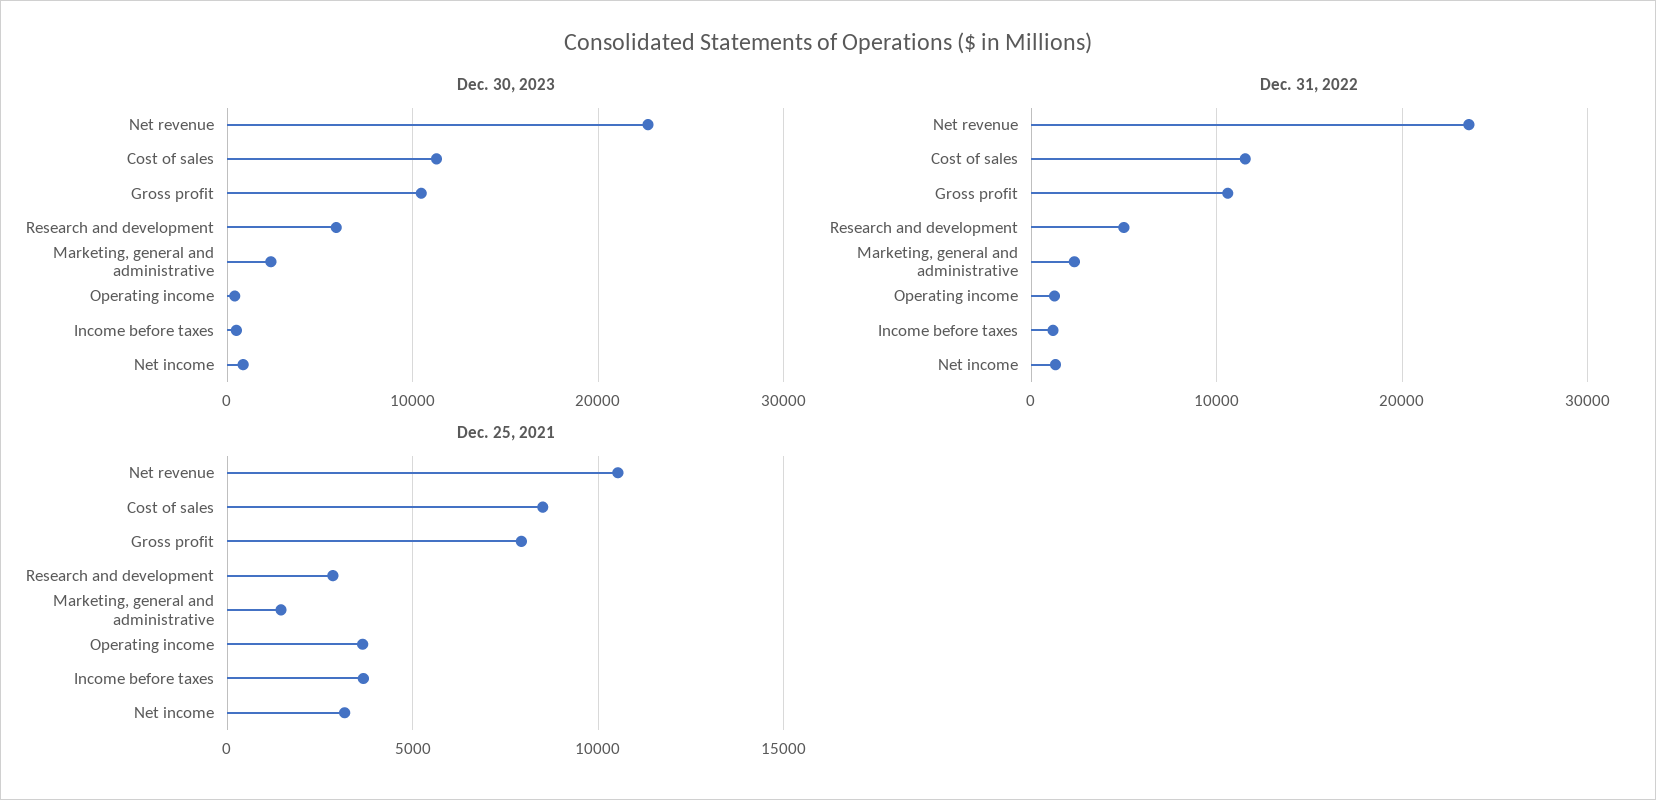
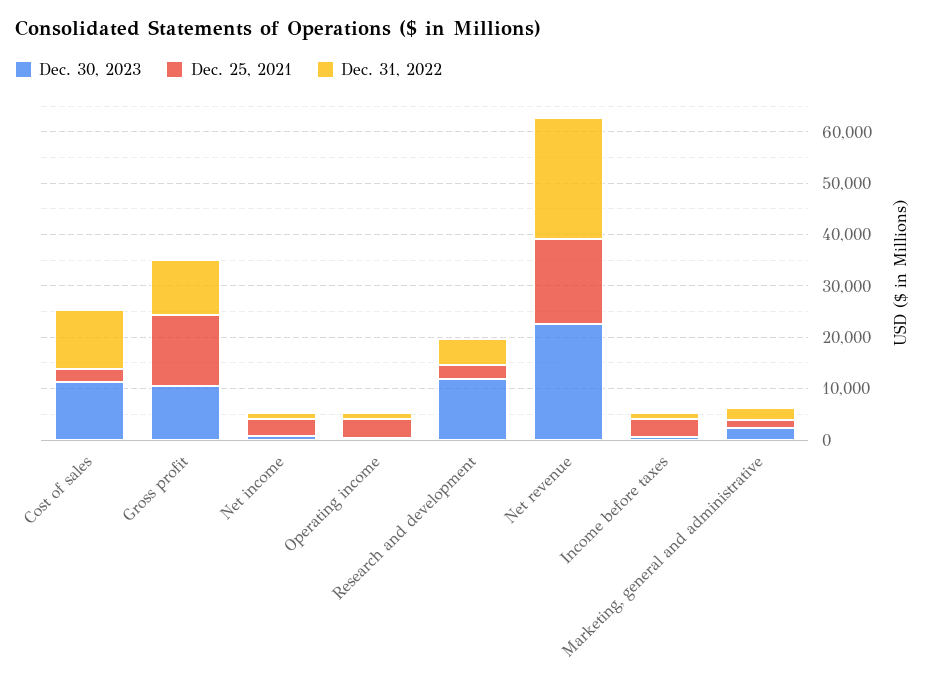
Dec. 30, 2023, Research and development: 6000 -> 12000
Dec. 25, 2021, Net revenue: 10500 -> 16000
Dec. 25, 2021, Cost of sales: 8500 -> 2000
Dec. 25, 2021, Gross profit: 8000 -> 14000

